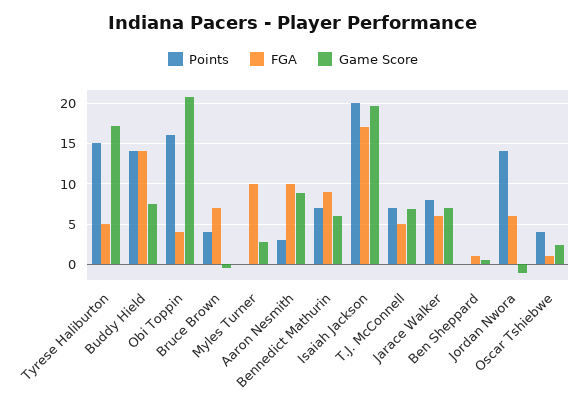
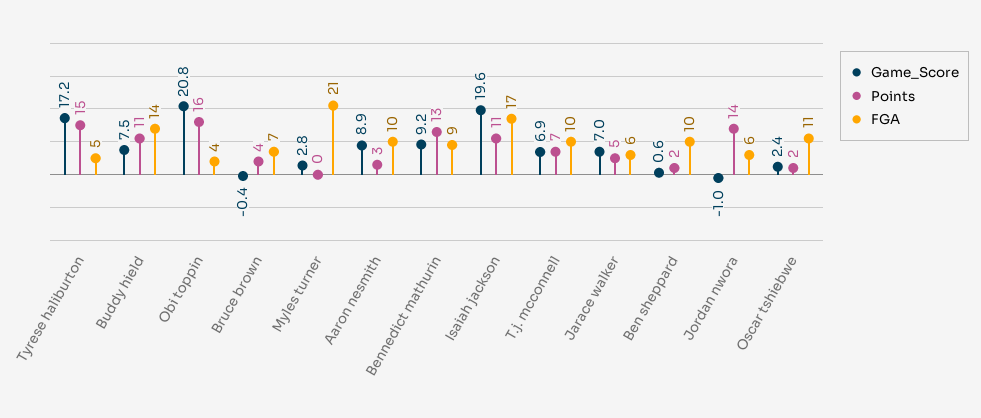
Points, Buddy Hield: 14 -> 11
FGA, Myles Turner: 10 -> 21
Points, Bennedict Mathurin: 7 -> 13
Game Score, Bennedict Mathurin: 6 -> 9.2
Points, Isaiah Jackson: 20 -> 11
FGA, T.J. McConnell: 5 -> 10
Points, Jarace Walker: 8 -> 5
Points, Ben Sheppard: 0 -> 2
FGA, Ben Sheppard: 1 -> 10
Points, Oscar Tshiebwe: 4 -> 2
FGA, Oscar Tshiebwe: 1 -> 11

